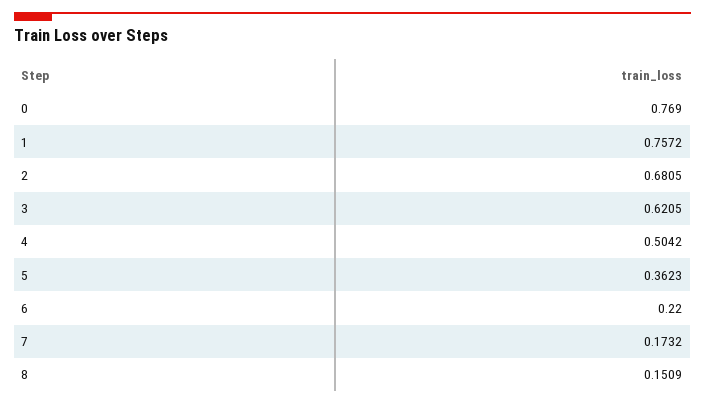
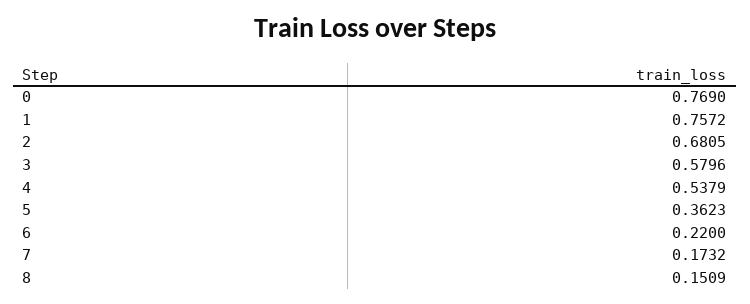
3: 0.6205 -> 0.5796
4: 0.5042 -> 0.5379

